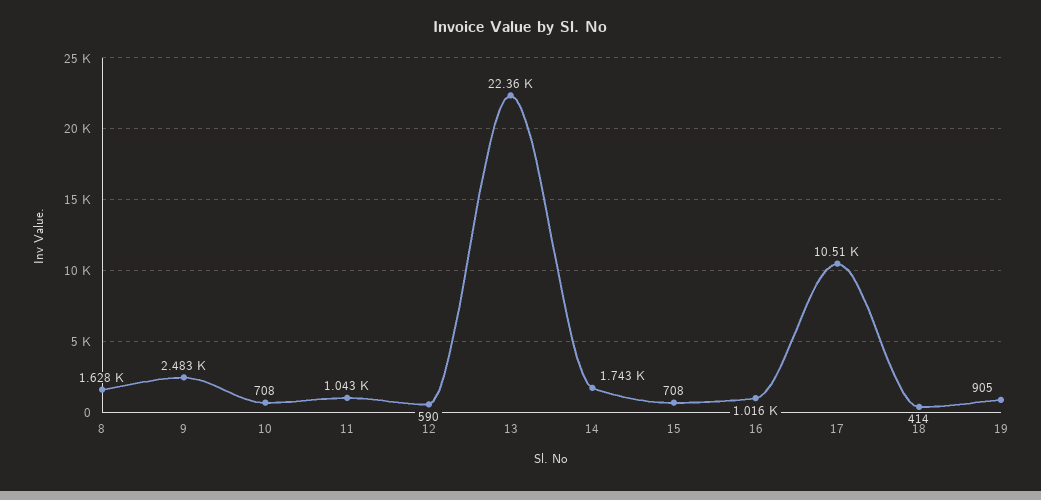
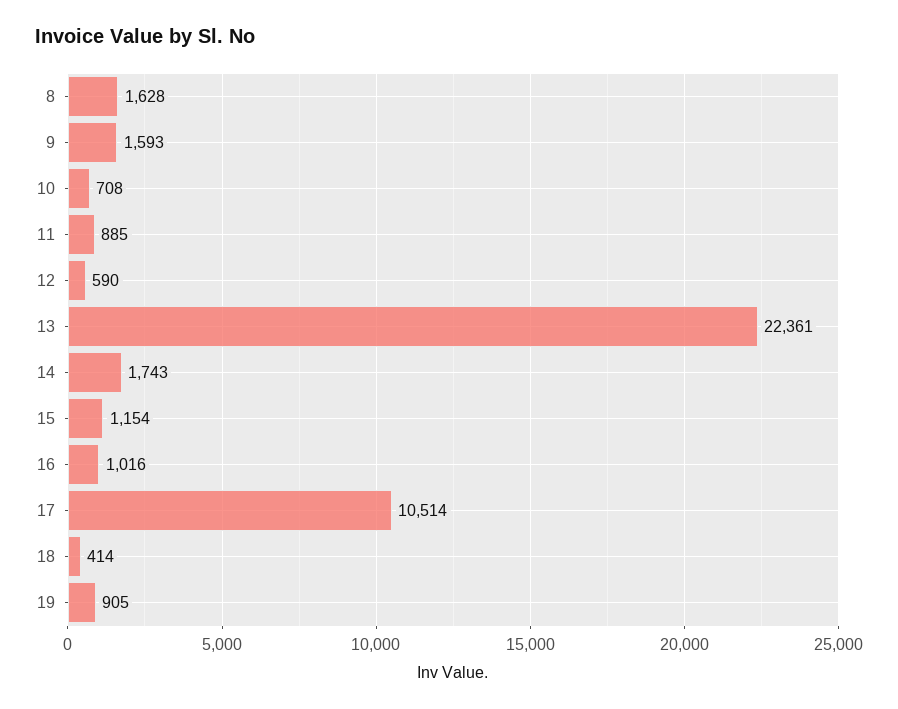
9: 2483 -> 1593
11: 1043 -> 885
15: 708 -> 1154

